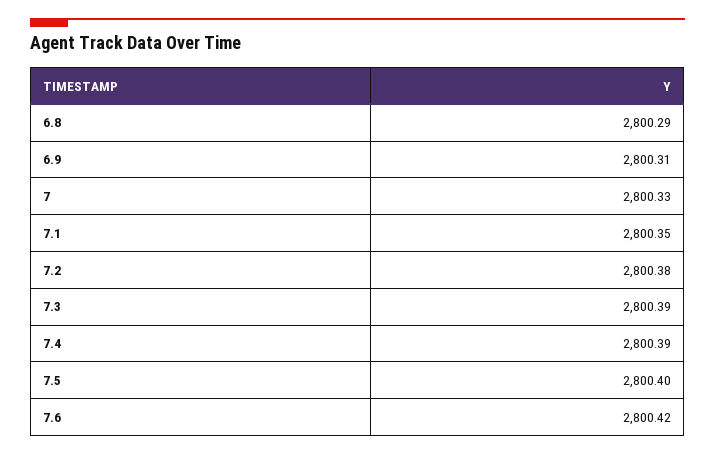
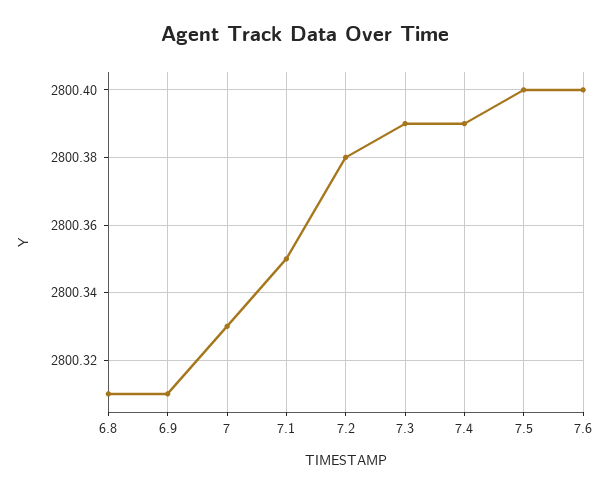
6.8: 2800.29 -> 2800.31
7.6: 2800.42 -> 2800.4

